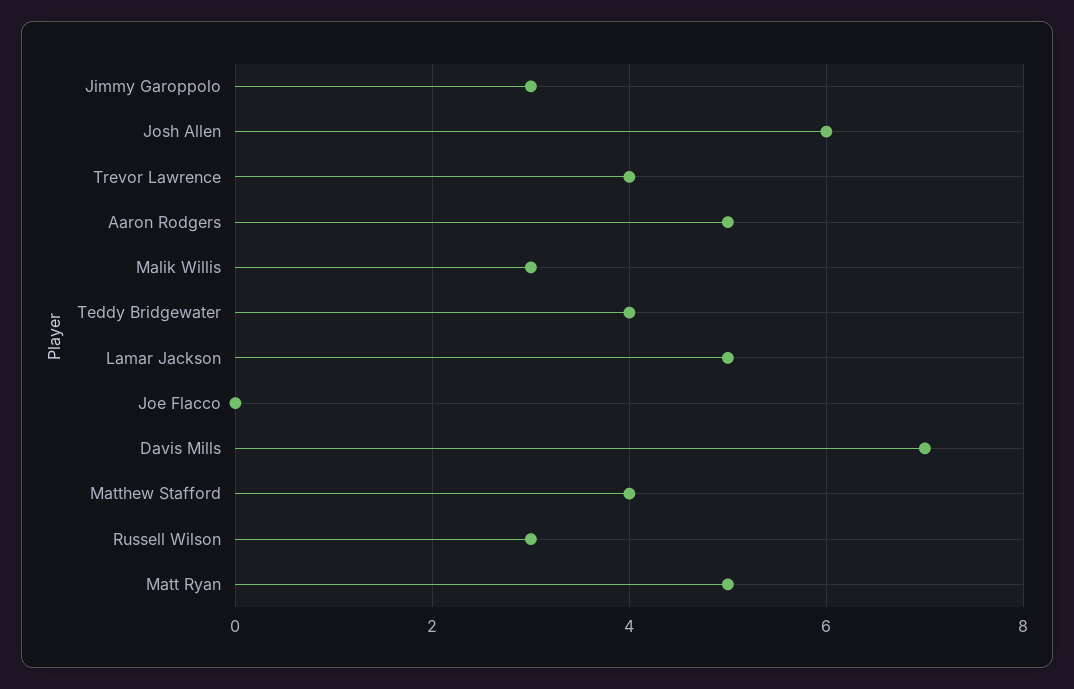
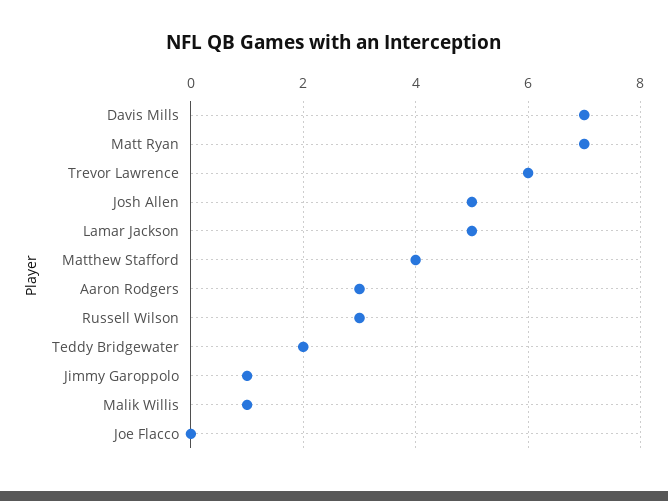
Jimmy Garoppolo: 3 -> 1
Josh Allen: 6 -> 5
Trevor Lawrence: 4 -> 6
Aaron Rodgers: 5 -> 3
Malik Willis: 3 -> 1
Teddy Bridgewater: 4 -> 2
Matt Ryan: 5 -> 7

